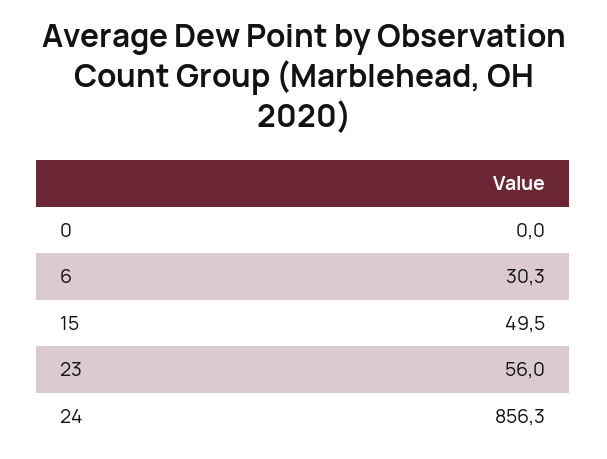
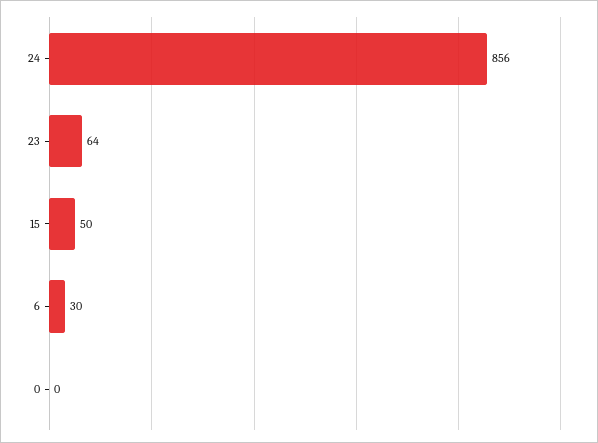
23: 56 -> 64

